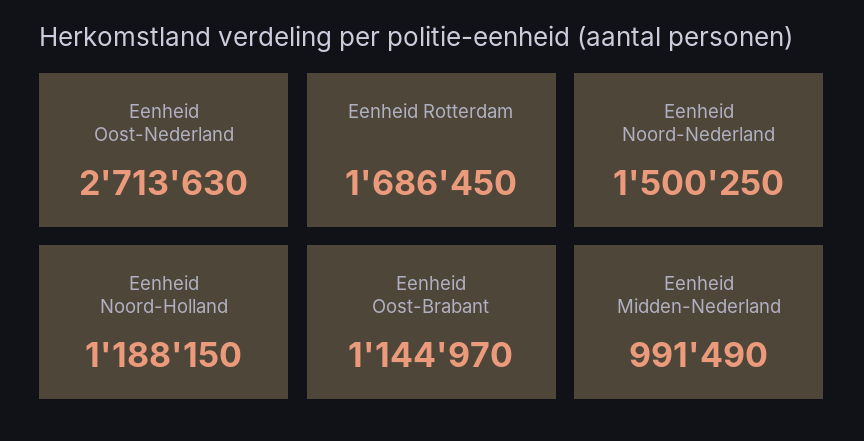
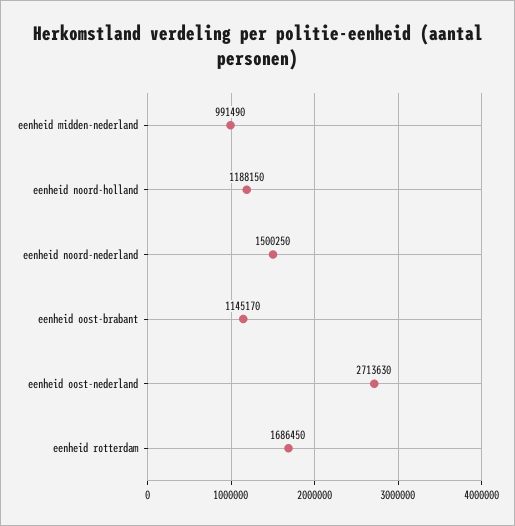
Eenheid Oost-Brabant: 1144970 -> 1145170

